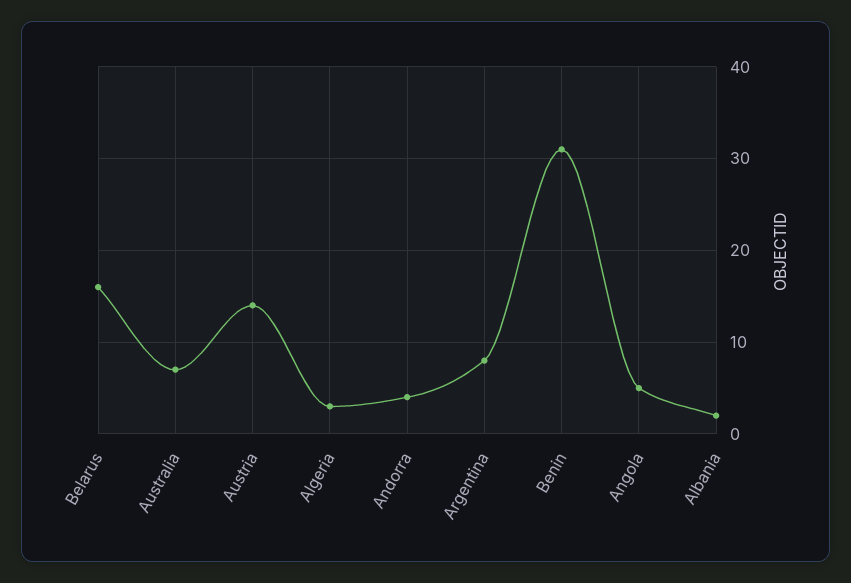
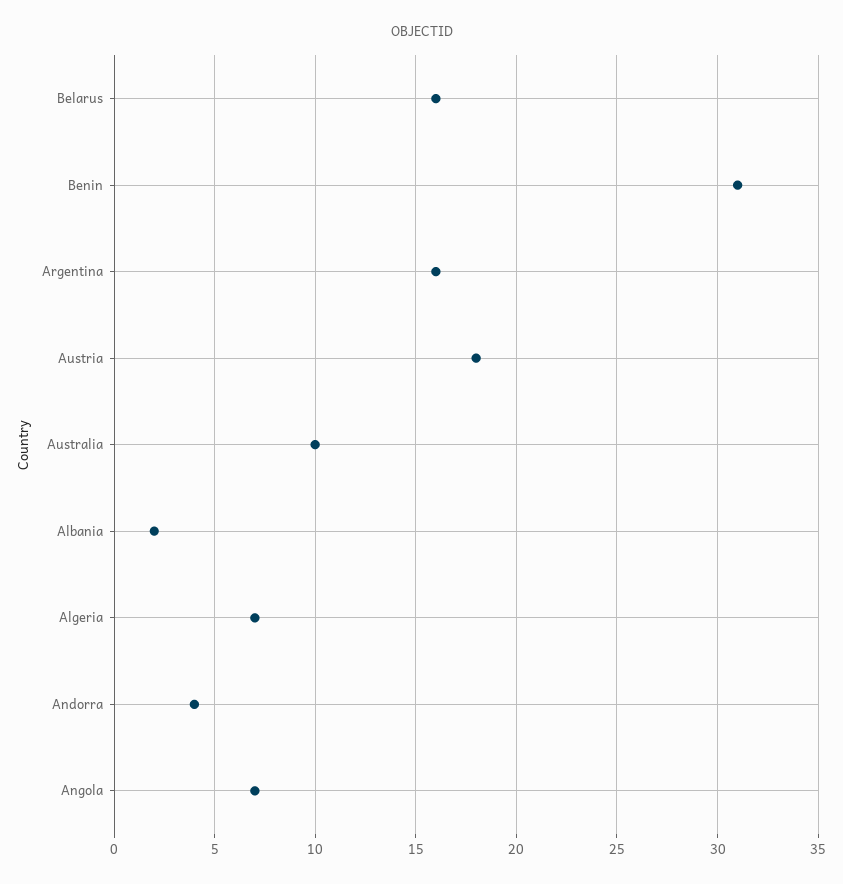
Australia: 7 -> 10
Austria: 14 -> 18
Algeria: 3 -> 7
Argentina: 8 -> 16
Angola: 5 -> 7

